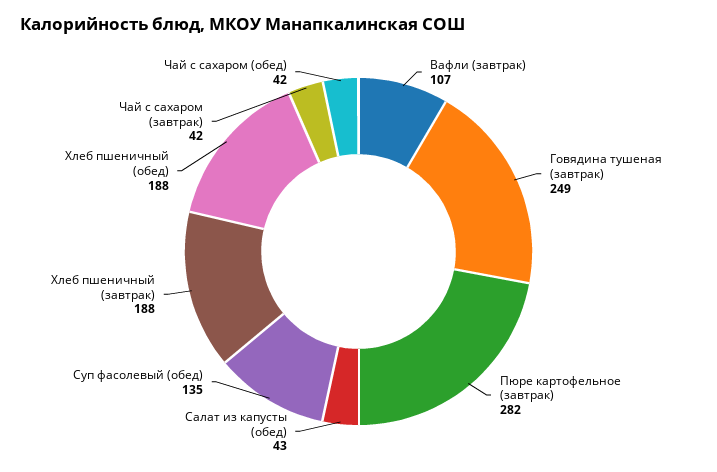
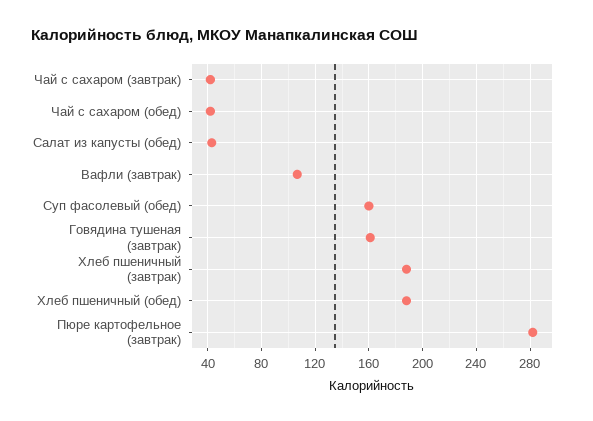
Говядина тушеная (завтрак): 249 -> 160
Суп фасолевый (обед): 135 -> 160

